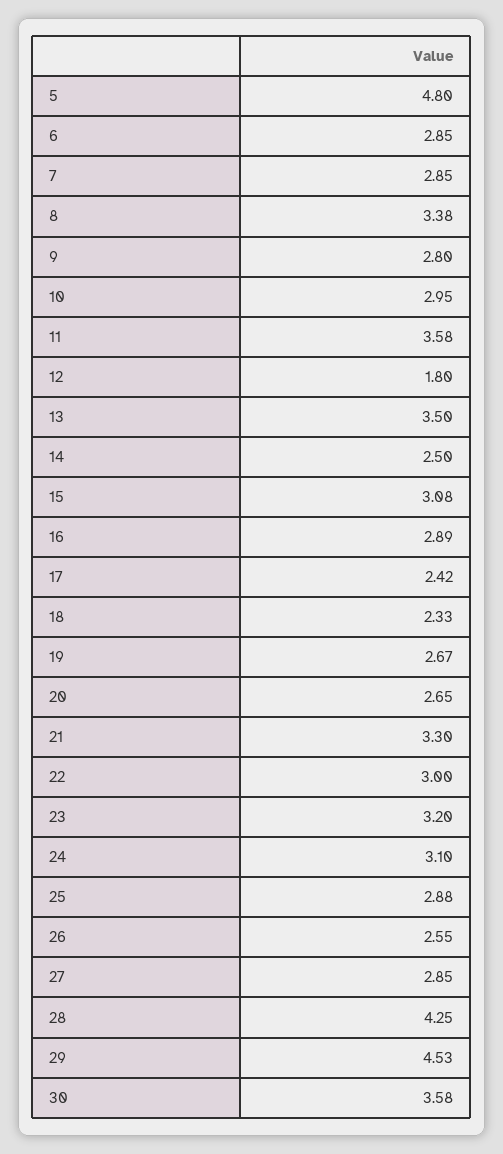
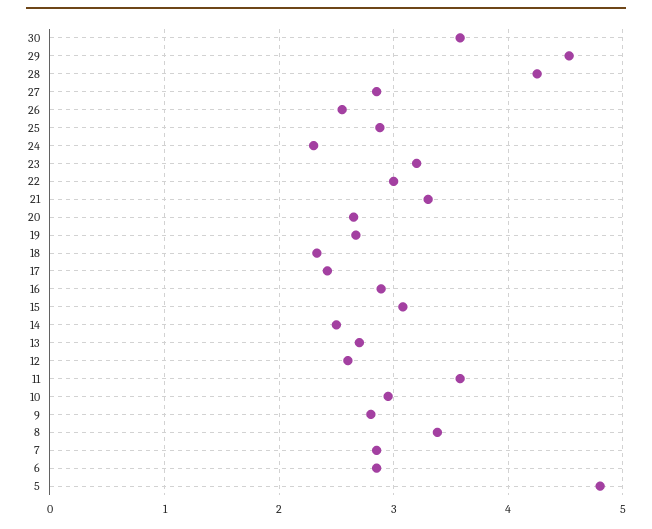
12: 1.8 -> 2.6
13: 3.5 -> 2.7
24: 3.1 -> 2.3

